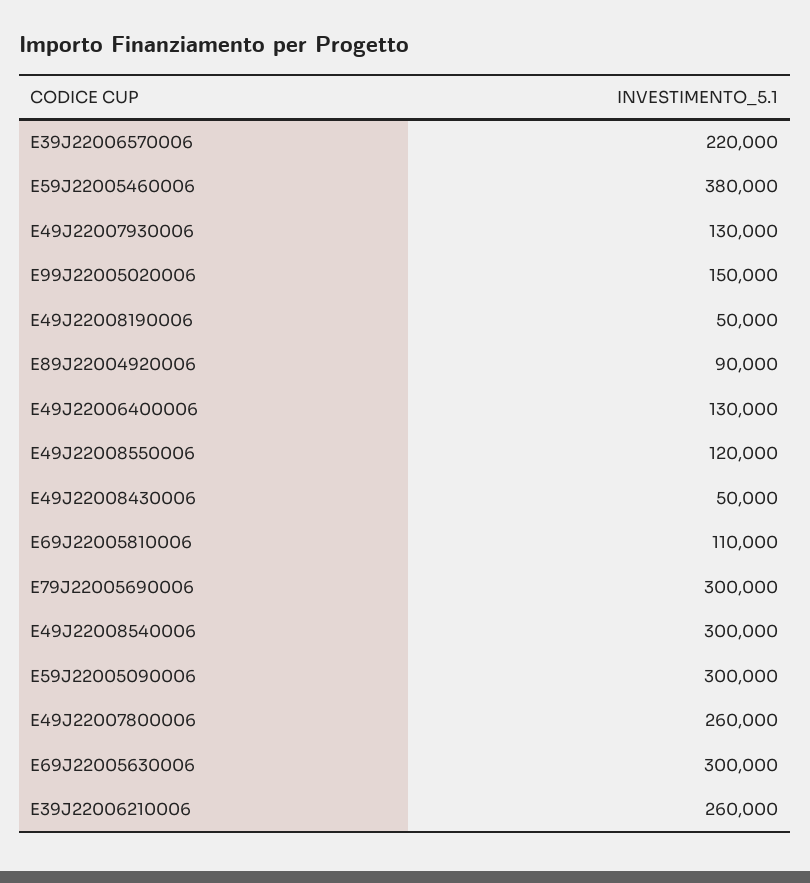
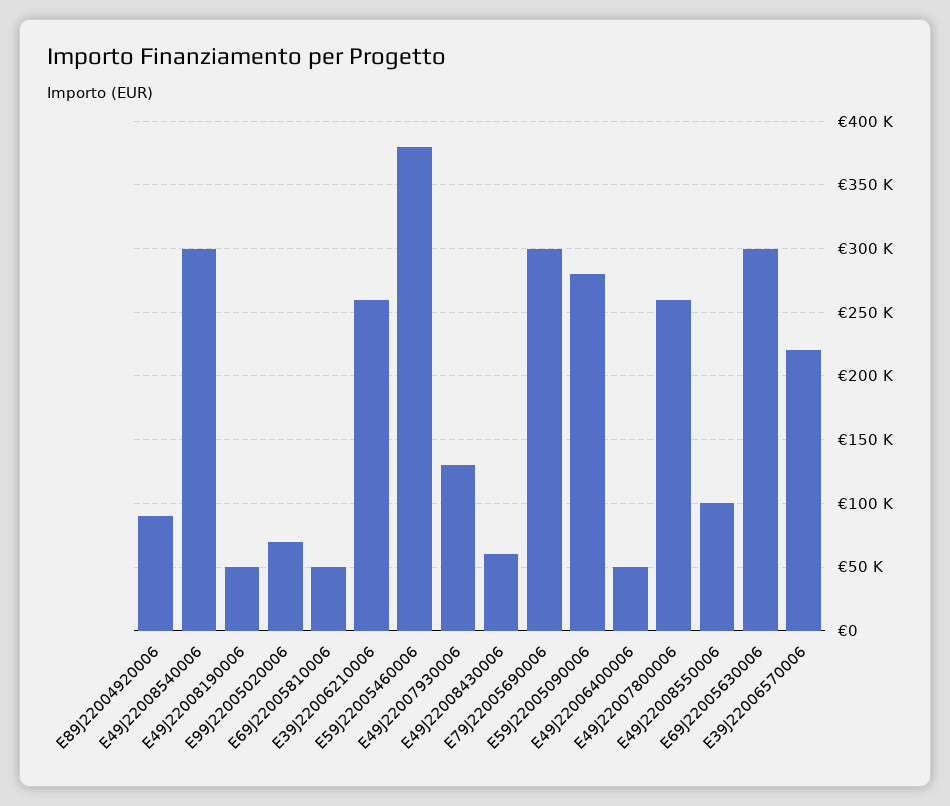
E99J22005020006: 150000 -> 70000
E49J22006400006: 130000 -> 50000
E49J22008550006: 120000 -> 100000
E49J22008430006: 50000 -> 60000
E69J22005810006: 110000 -> 50000
E59J22005090006: 300000 -> 280000

